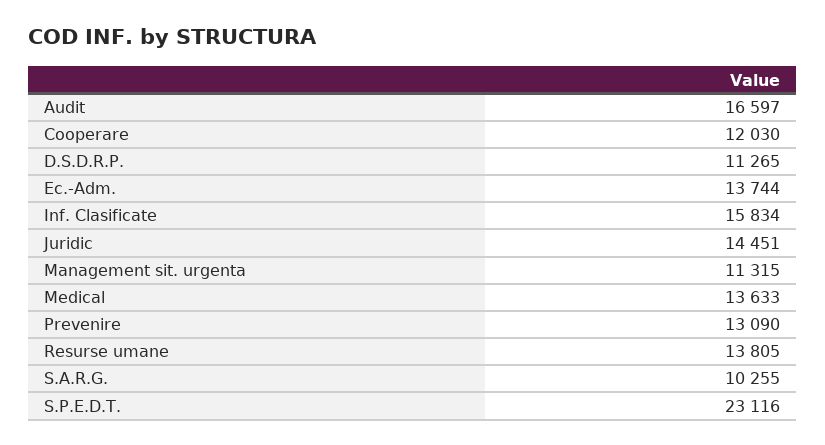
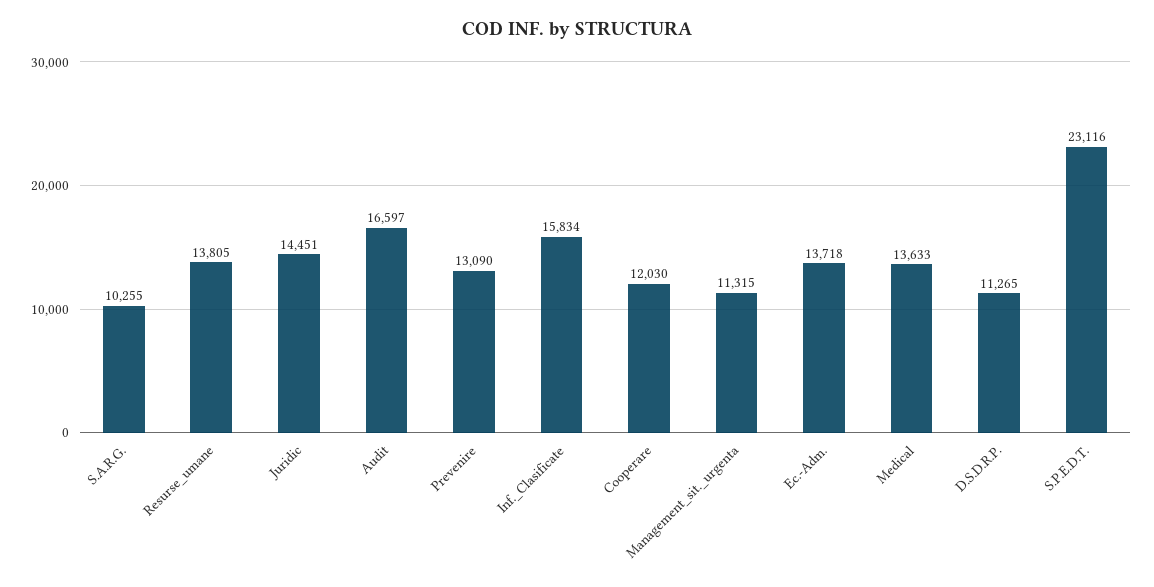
Ec.-Adm.: 13744 -> 13718

